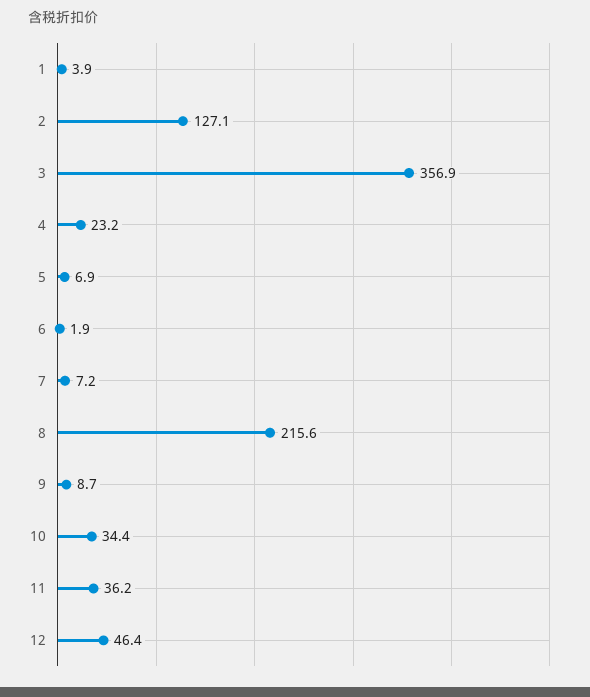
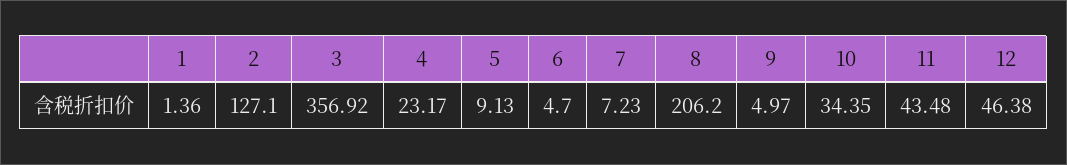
1: 3.9 -> 1.36
5: 6.9 -> 9.13
6: 1.9 -> 4.7
8: 215.6 -> 206.2
9: 8.7 -> 4.97
11: 36.2 -> 43.48

